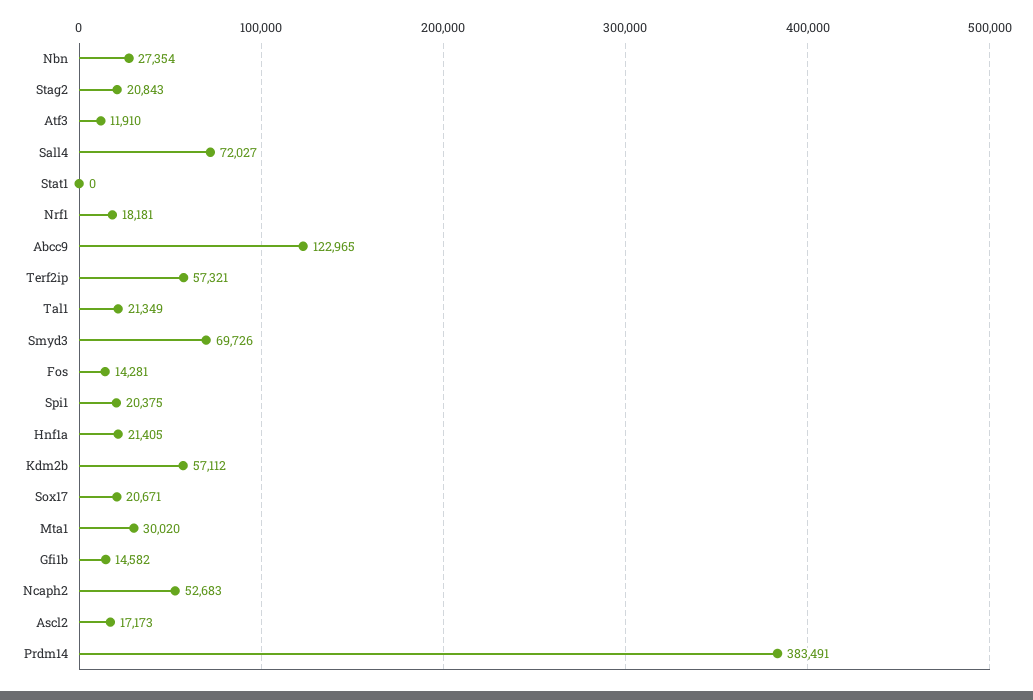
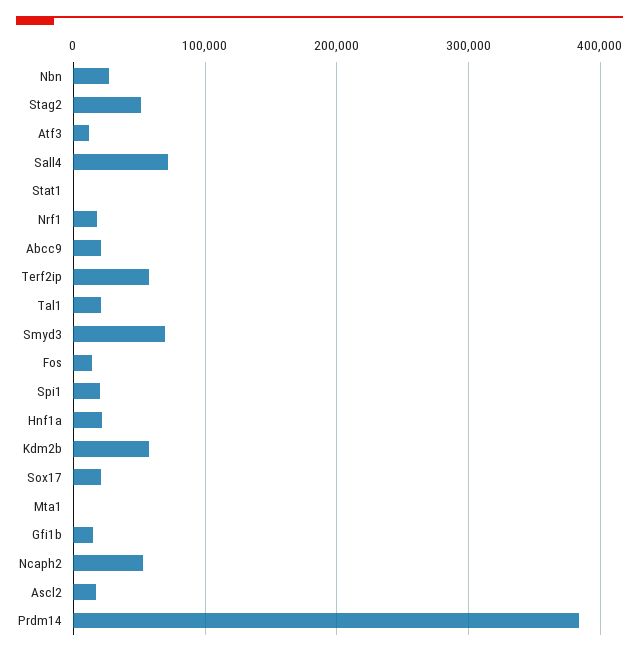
Stag2: 20843 -> 50000
Abcc9: 122965 -> 20000
Mta1: 30020 -> 0

